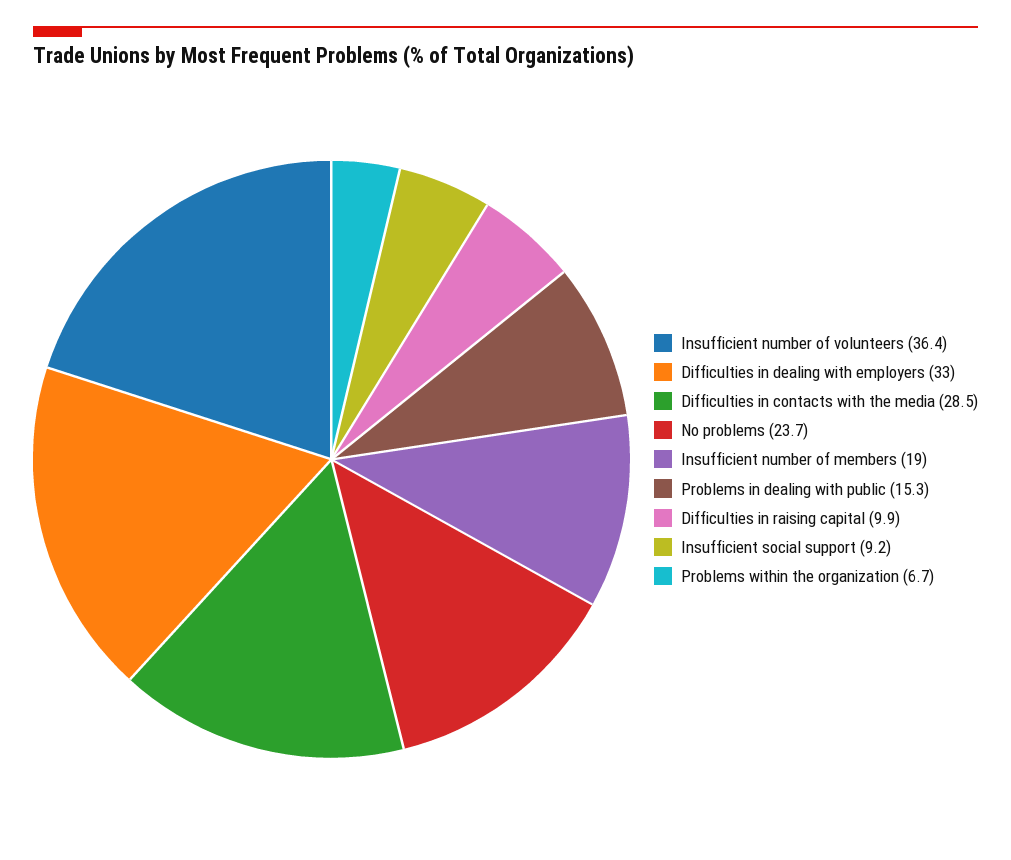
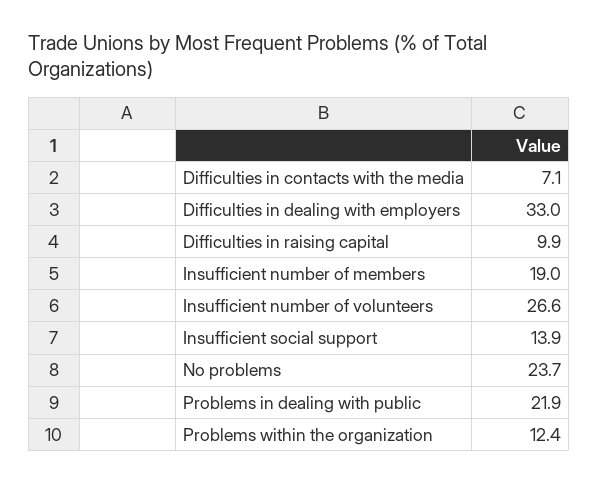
Insufficient number of volunteers: 36.4 -> 26.6
Difficulties in contacts with the media: 28.5 -> 7.1
Problems in dealing with public: 15.3 -> 21.9
Insufficient social support: 9.2 -> 13.9
Problems within the organization: 6.7 -> 12.4

